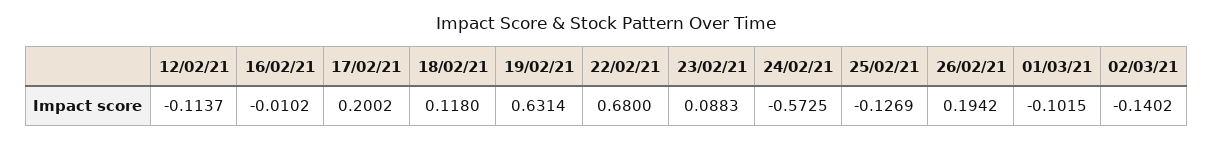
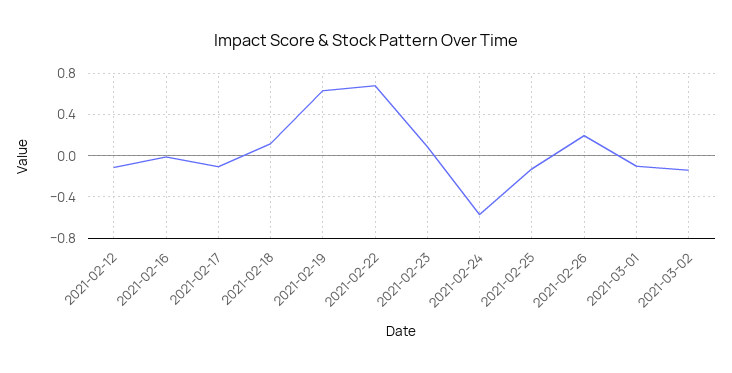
17/02/21: 0.2002 -> -0.1

